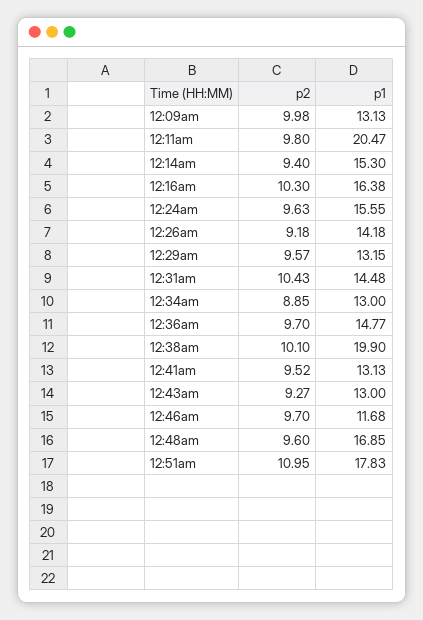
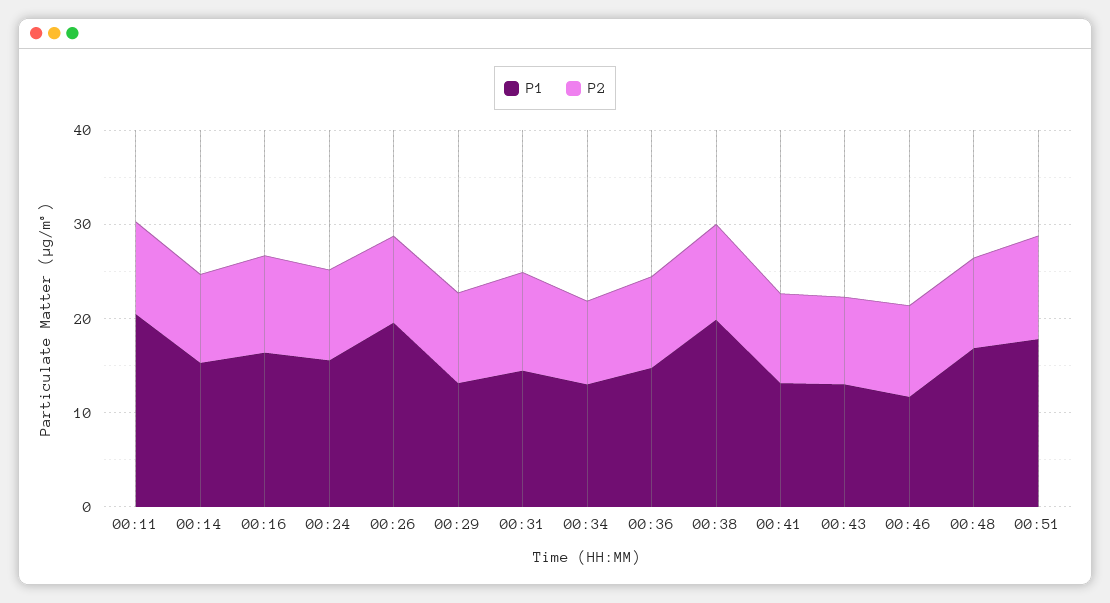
p2, 12:09am: 9.98 -> none
p1, 12:09am: 13.13 -> none
p1, 12:26am: 14.18 -> 20

